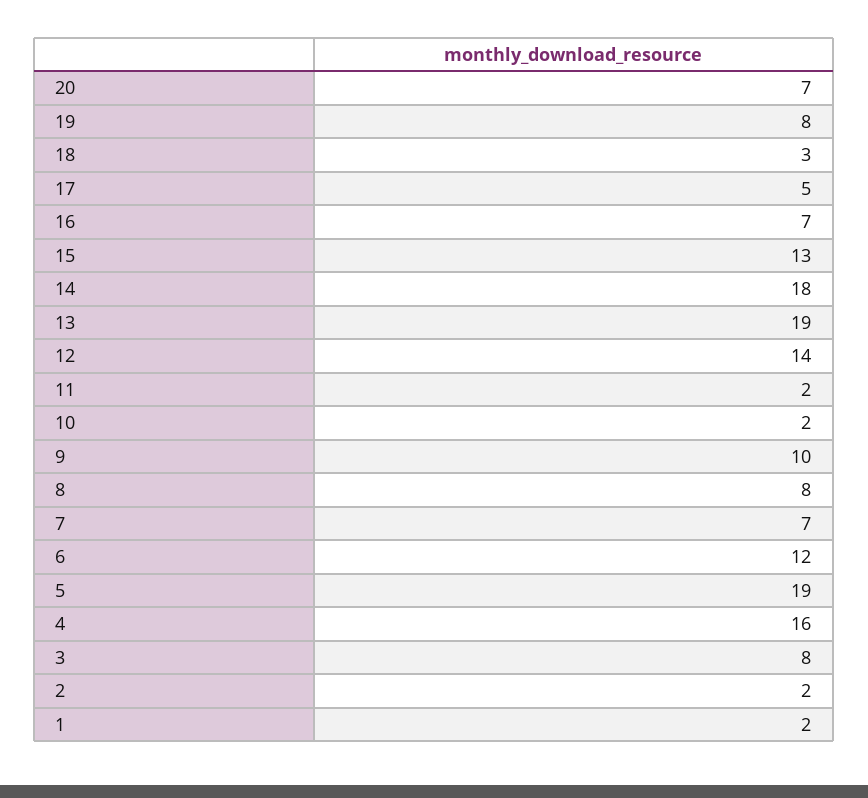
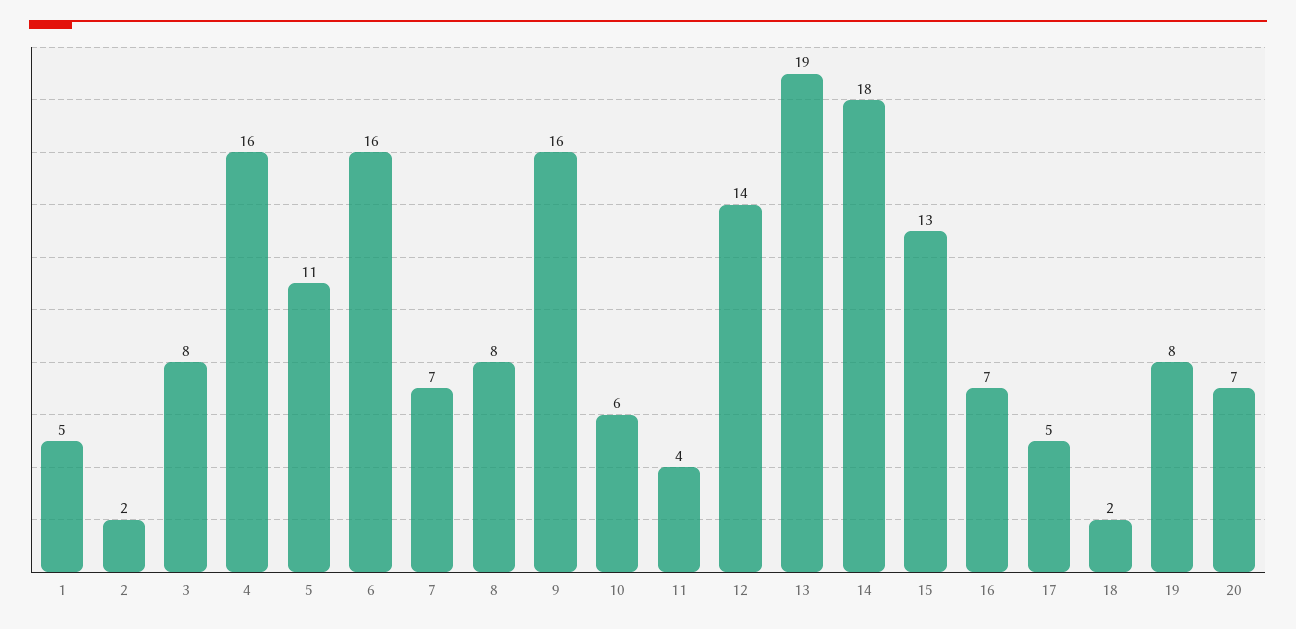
18: 3 -> 2
11: 2 -> 4
10: 2 -> 6
9: 10 -> 16
6: 12 -> 16
5: 19 -> 11
1: 2 -> 5

